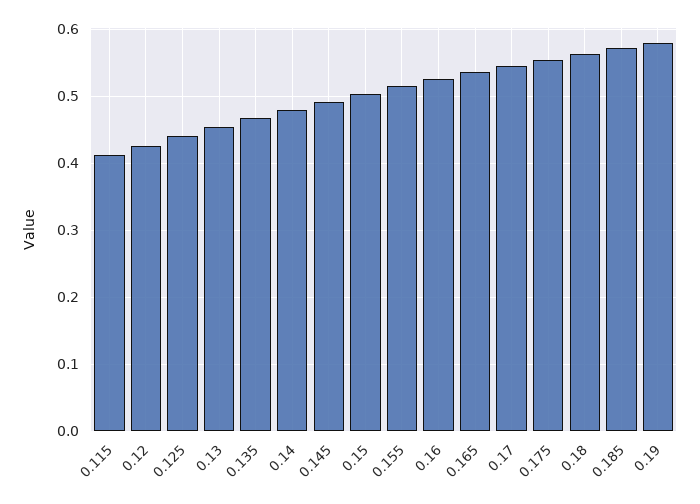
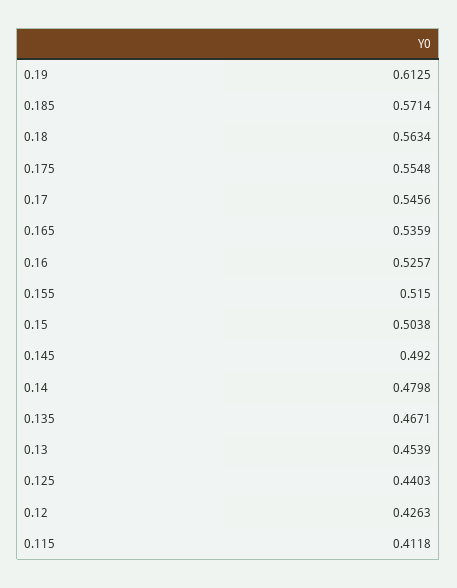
0.19: 0.58 -> 0.6125

